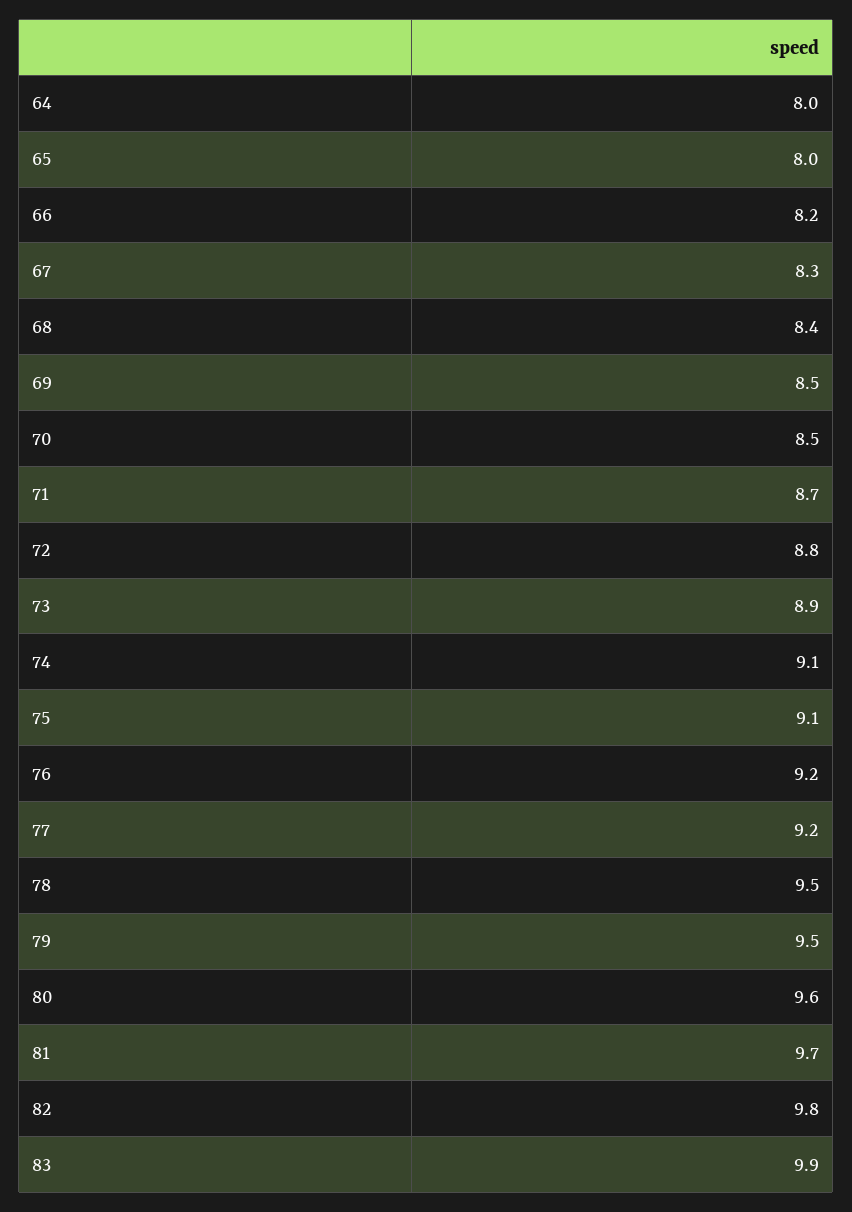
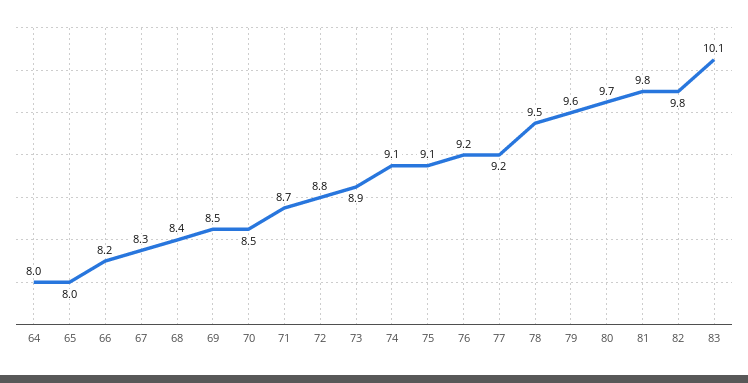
79: 9.5 -> 9.6
80: 9.6 -> 9.7
81: 9.7 -> 9.8
83: 9.9 -> 10.1

